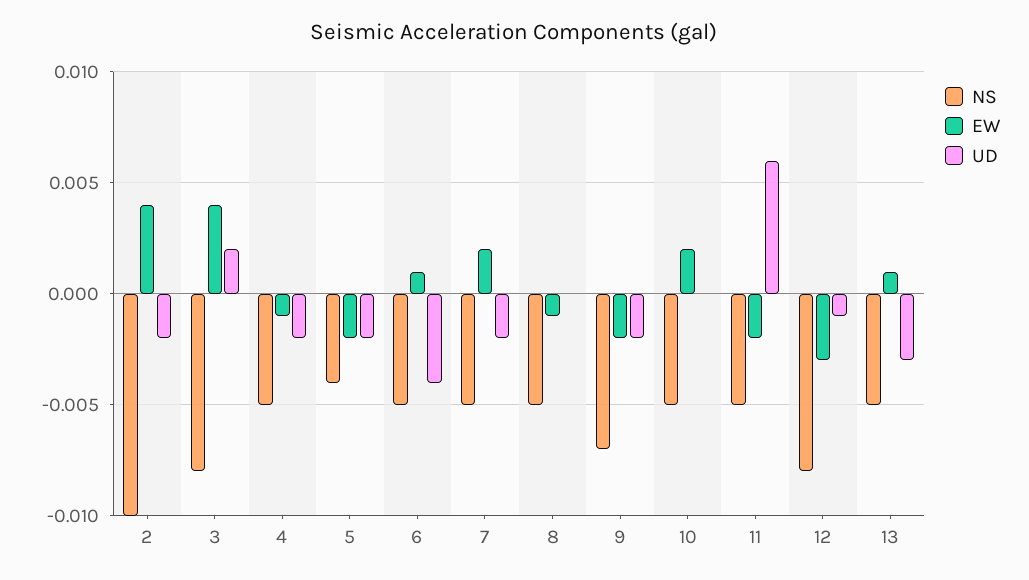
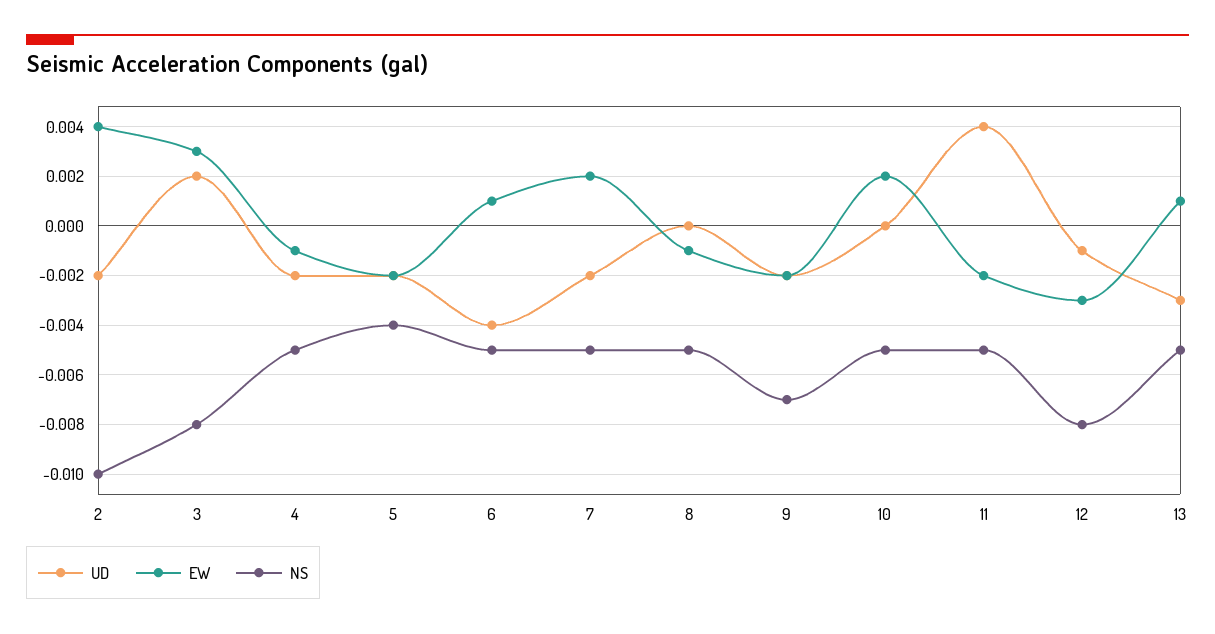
EW, 3: 0.004 -> 0.003
UD, 11: 0.006 -> 0.004

